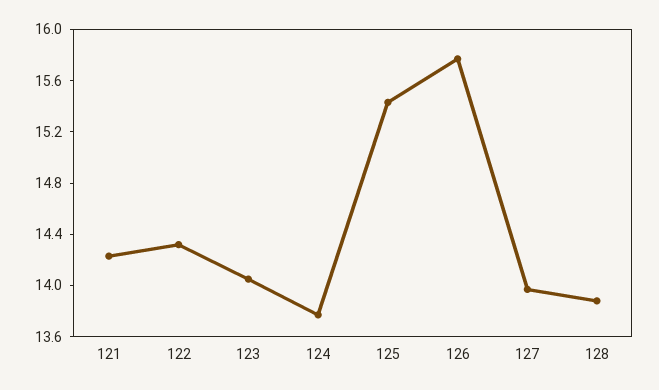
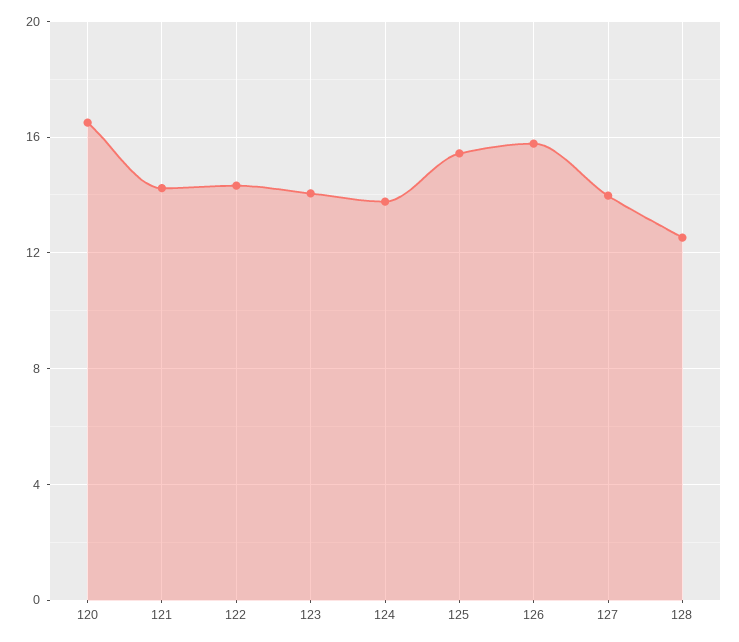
128: 13.9 -> 12.5
120: none -> 16.5

